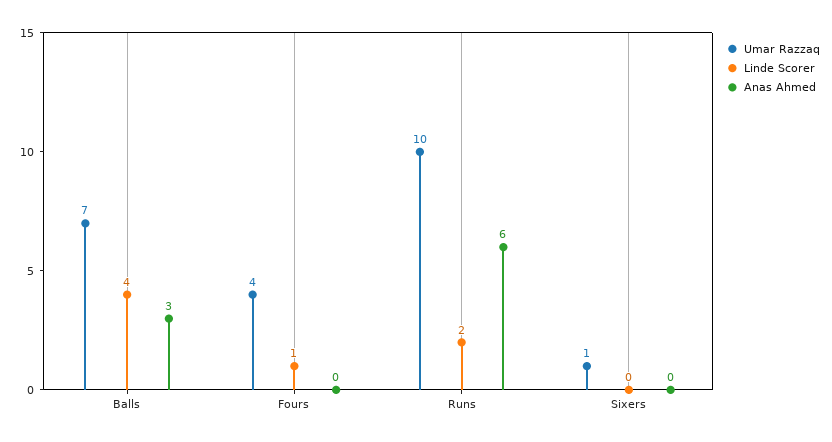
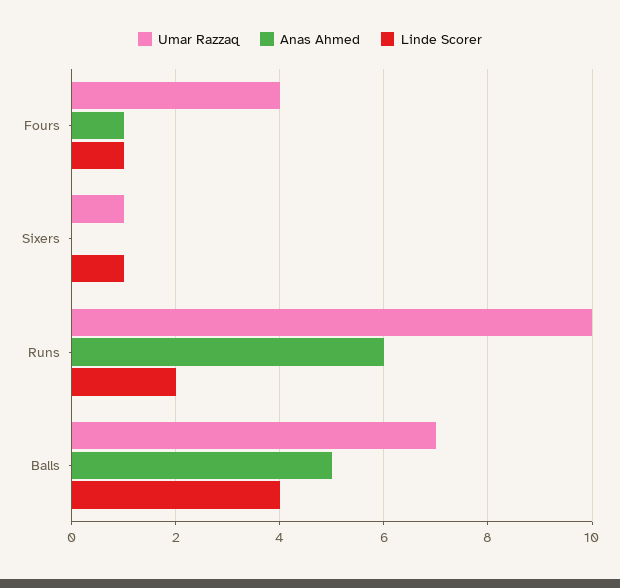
Anas Ahmed, Balls: 3 -> 5
Anas Ahmed, Fours: 0 -> 1
Linde Scorer, Sixers: 0 -> 1

